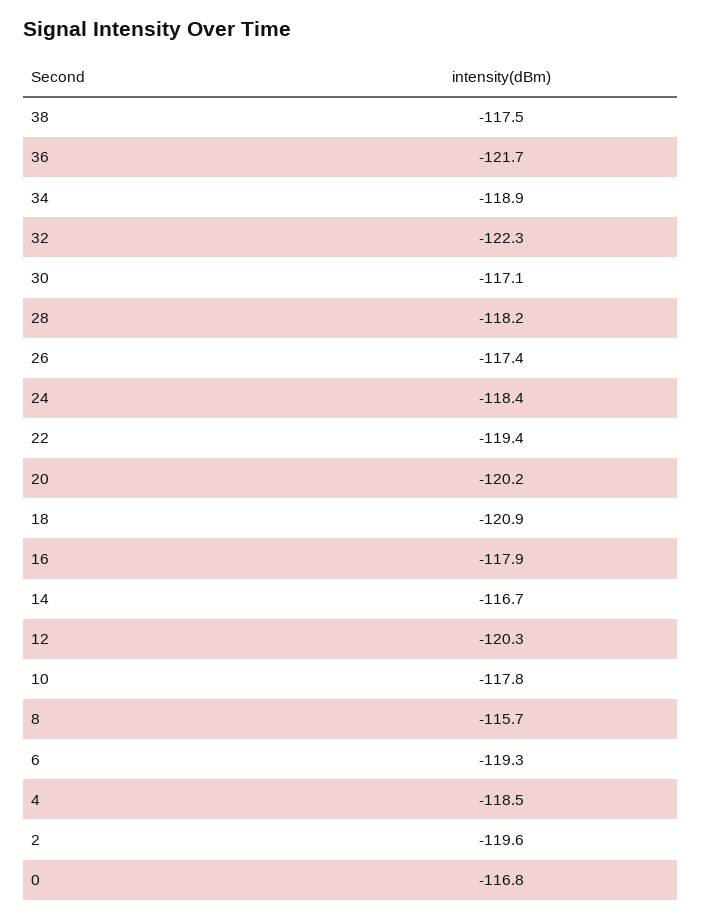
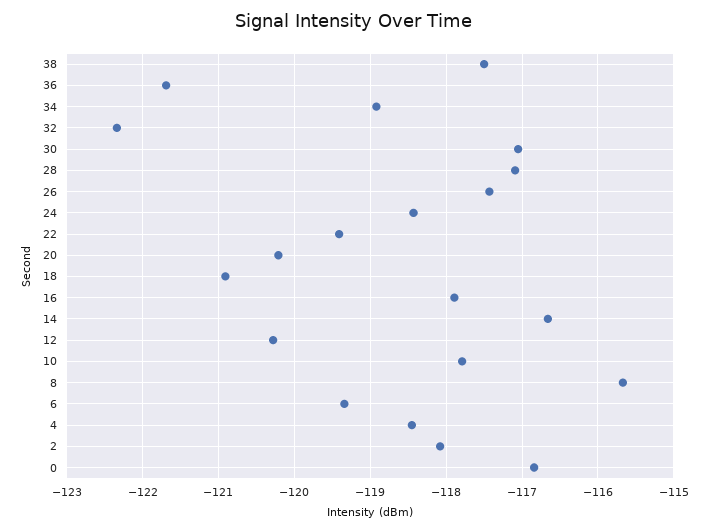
28: -118.2 -> -117.1
2: -119.6 -> -118.1

